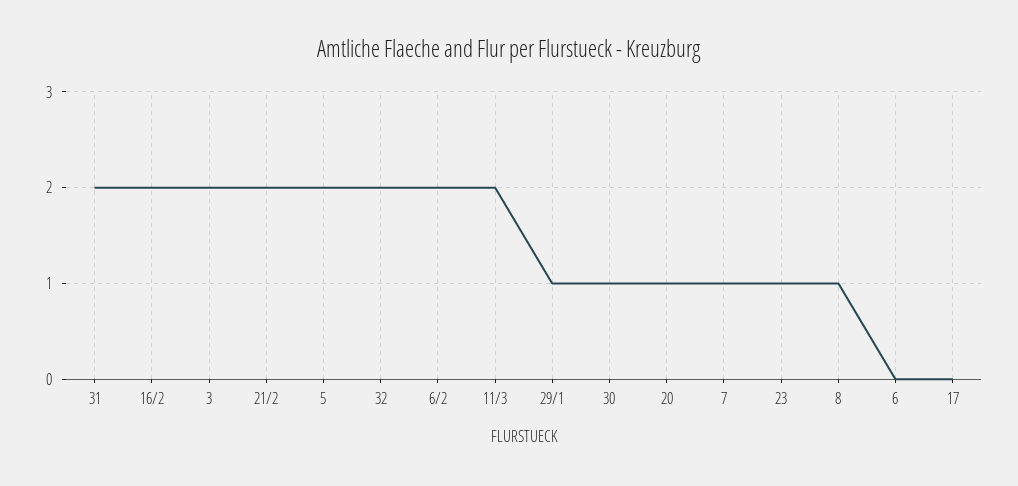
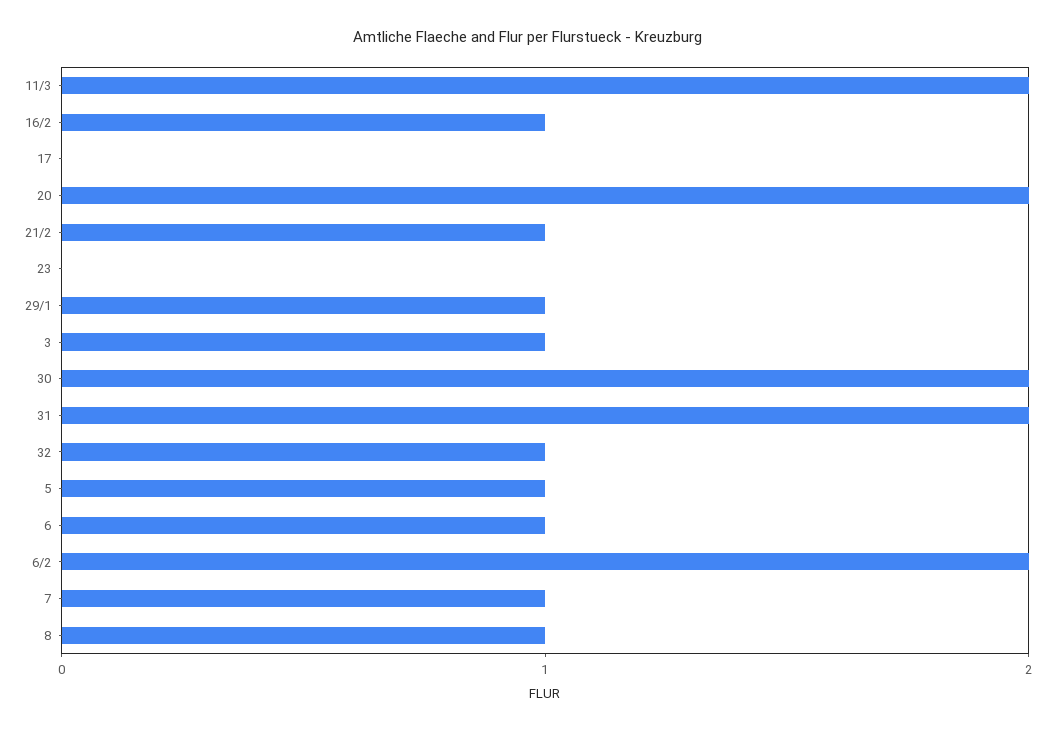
16/2: 2 -> 1
3: 2 -> 1
21/2: 2 -> 1
5: 2 -> 1
32: 2 -> 1
30: 1 -> 2
20: 1 -> 2
23: 1 -> 0
6: 0 -> 1

